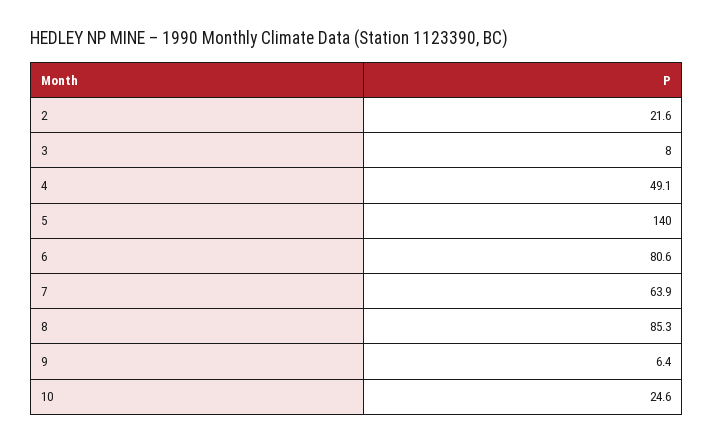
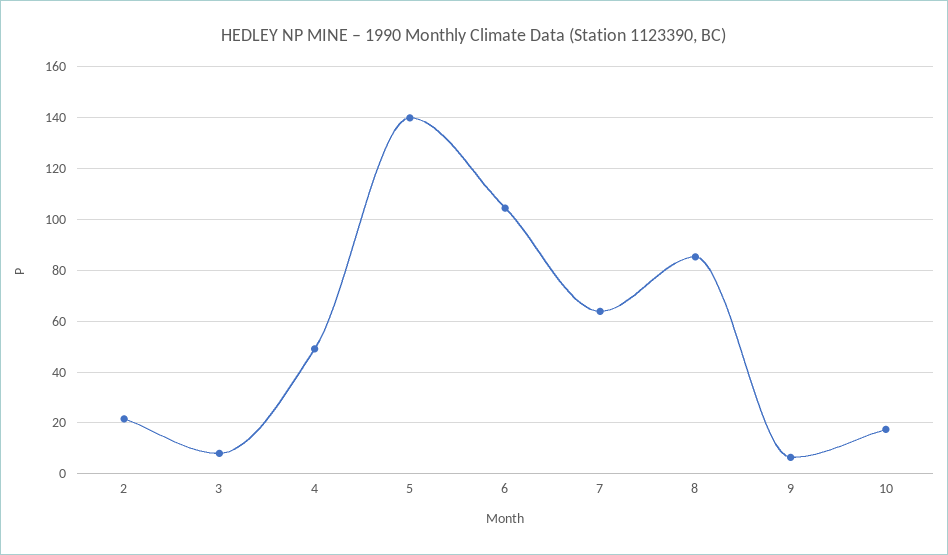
6: 80.6 -> 105
10: 24.6 -> 17.5

